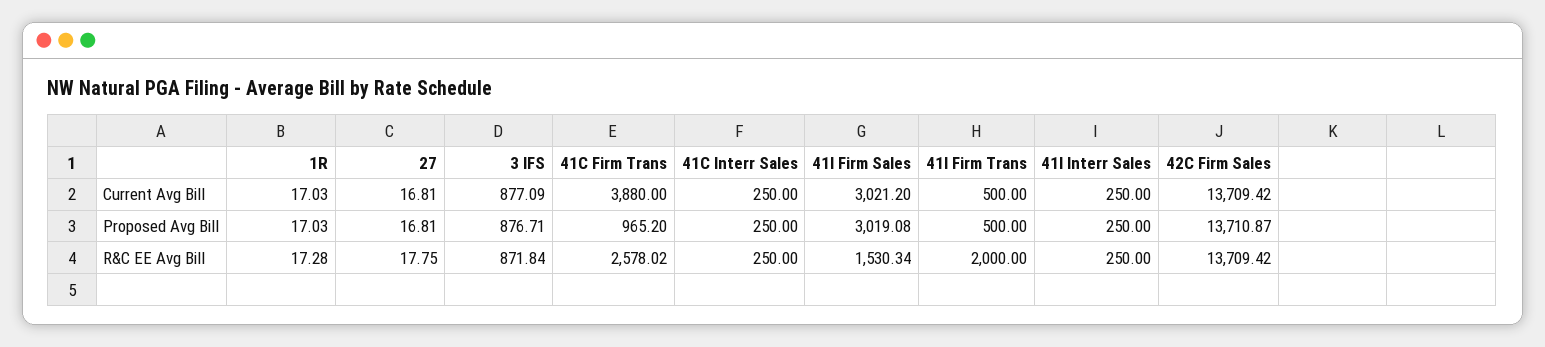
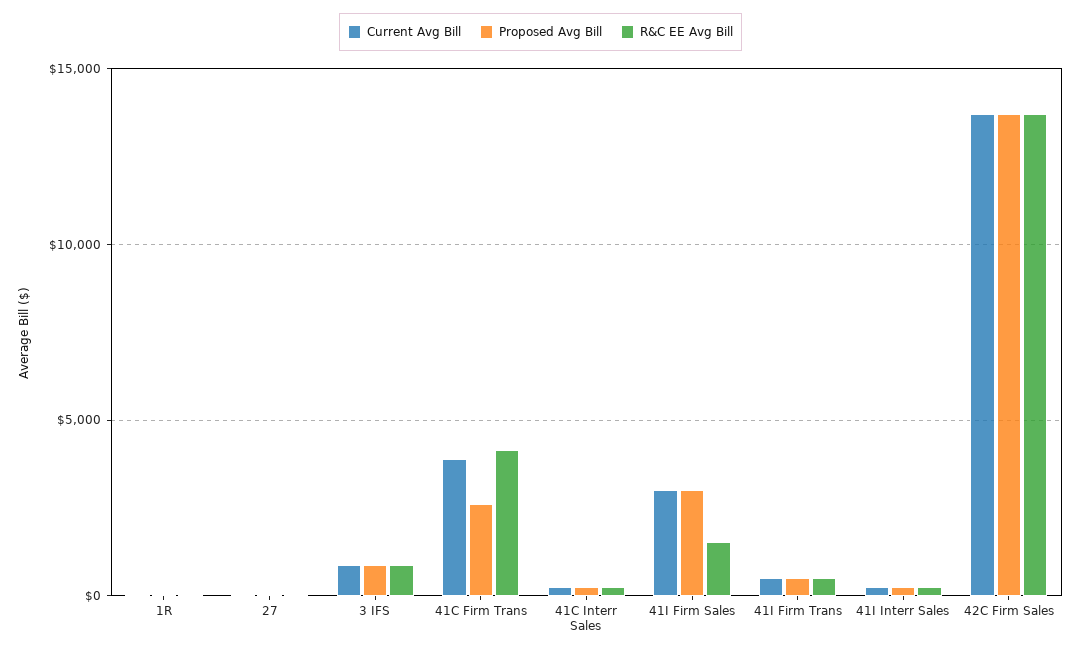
Proposed Avg Bill, 41C Firm Trans: 965.2 -> 2500
R&C EE Avg Bill, 41C Firm Trans: 2578.02 -> 4000
R&C EE Avg Bill, 41I Firm Trans: 2000 -> 500

